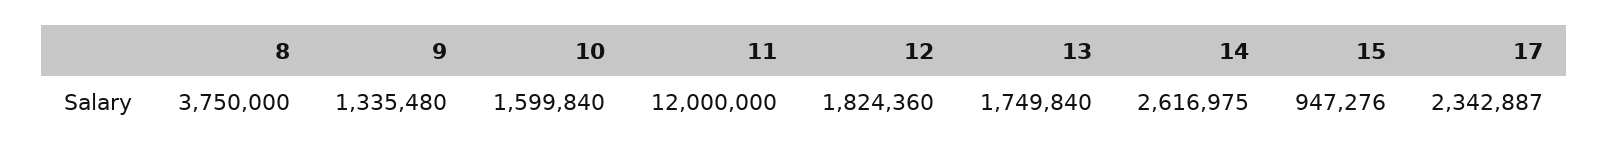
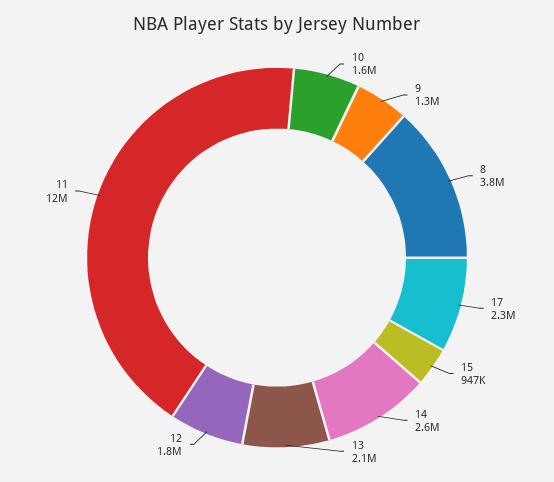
13: 1749840 -> 2100000

